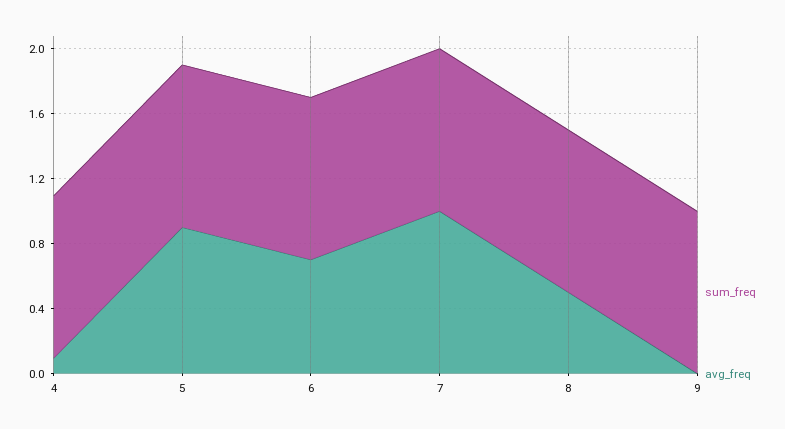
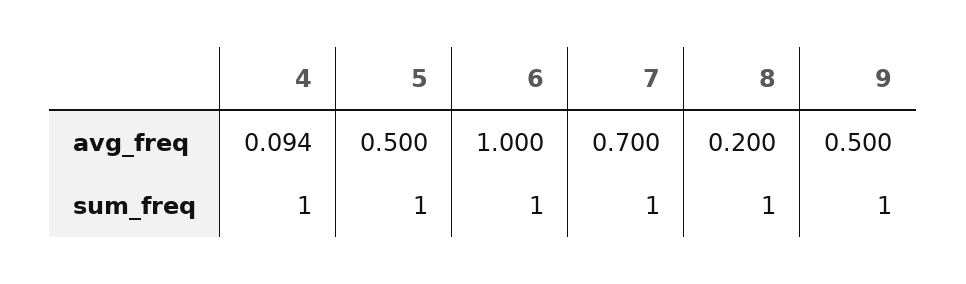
avg_freq, 5: 0.9 -> 0.5
avg_freq, 6: 0.7 -> 1
avg_freq, 7: 1 -> 0.7
avg_freq, 8: 0.5 -> 0.2
avg_freq, 9: 0 -> 0.5

